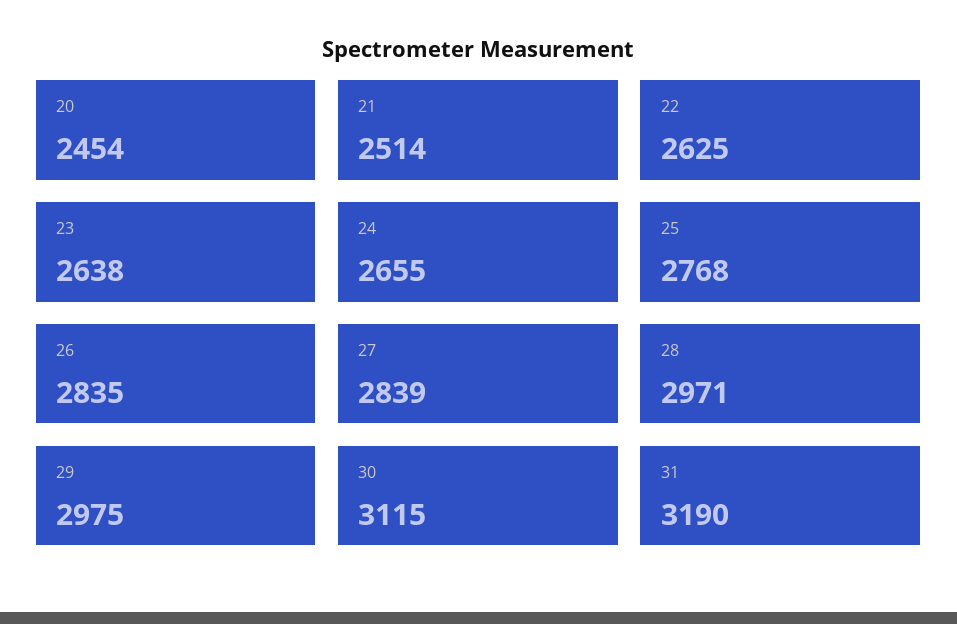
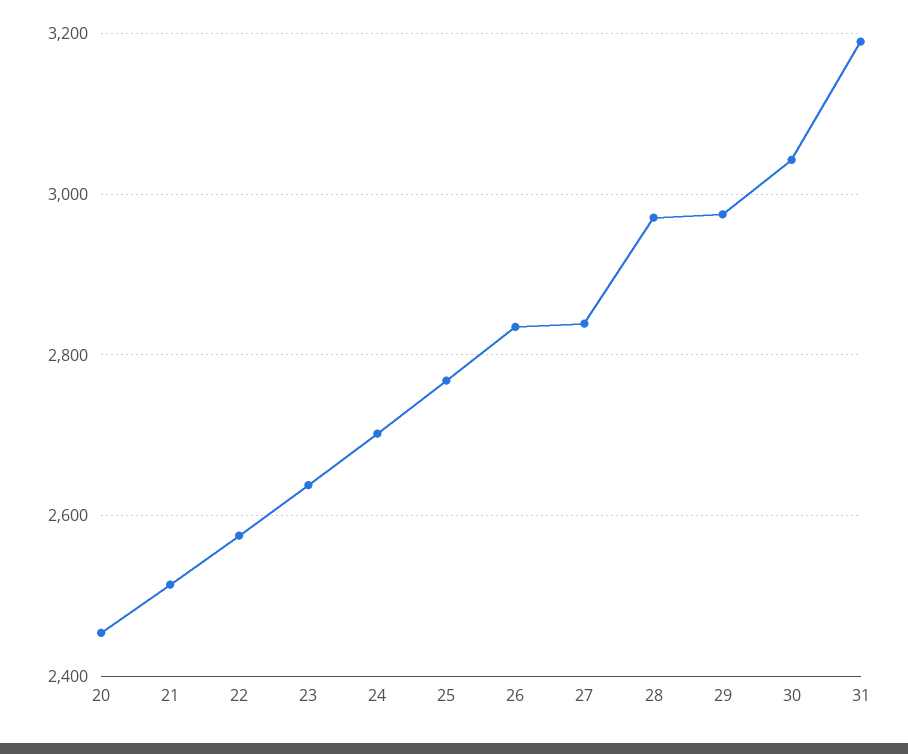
22: 2625 -> 2580
24: 2655 -> 2700
30: 3115 -> 3040

